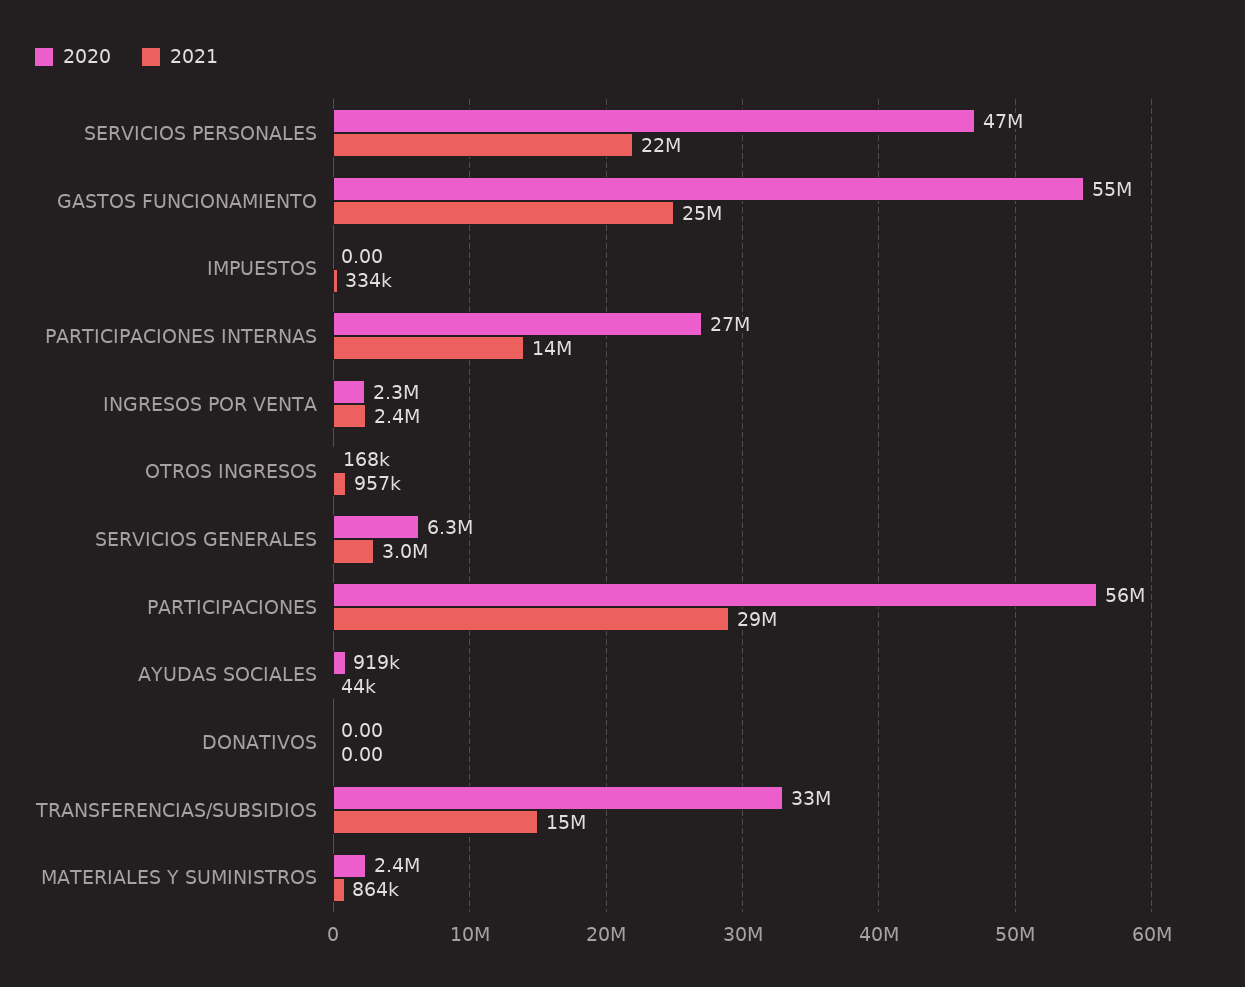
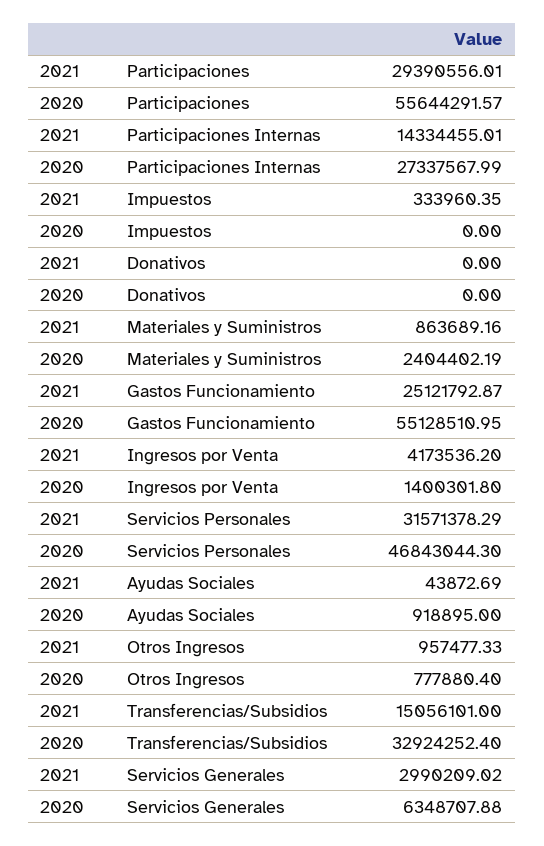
2021, SERVICIOS PERSONALES: 22000000 -> 31571378.29
2020, INGRESOS POR VENTA: 2300000 -> 1400301.8
2021, INGRESOS POR VENTA: 2400000 -> 4173536.2
2020, OTROS INGRESOS: 168000 -> 777880.4

